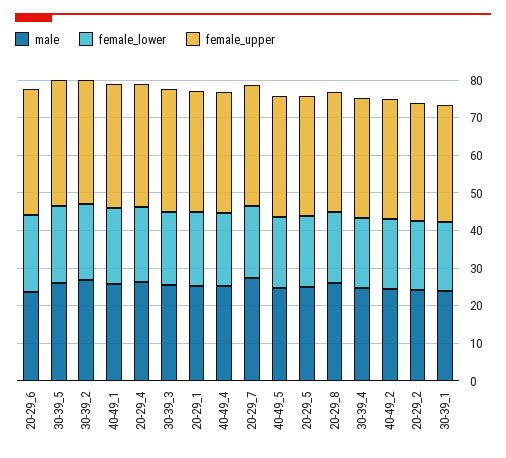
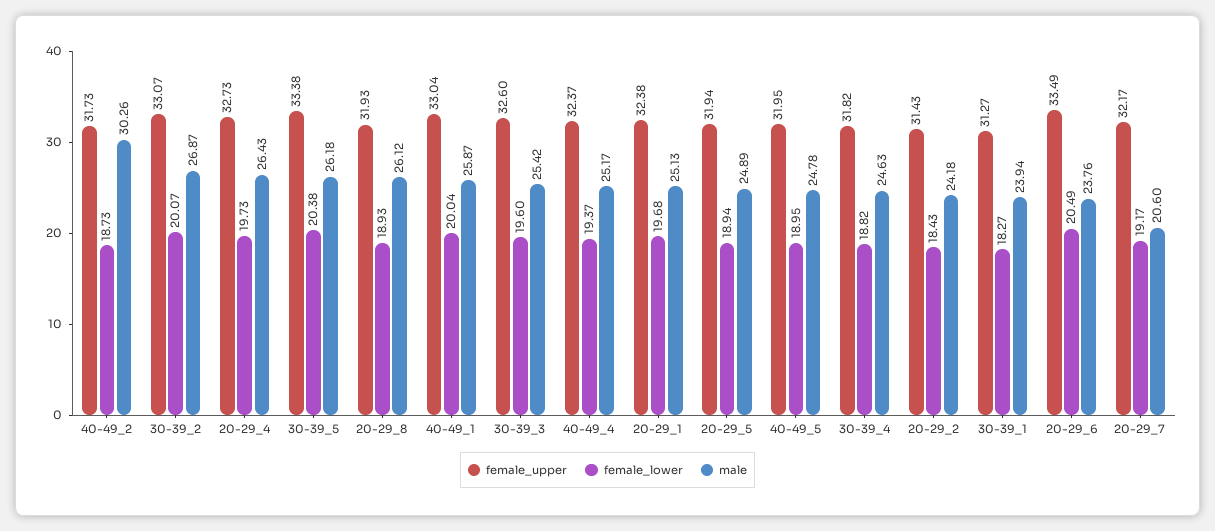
male, 20-29_7: 27.5 -> 20.6
male, 40-49_2: 25 -> 30.26

